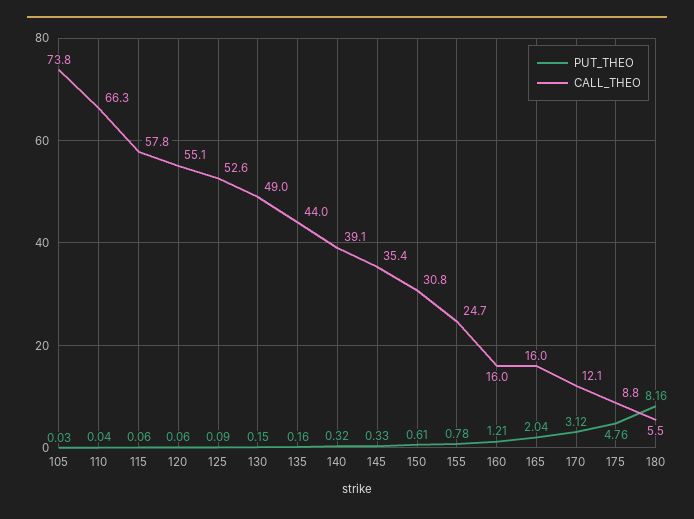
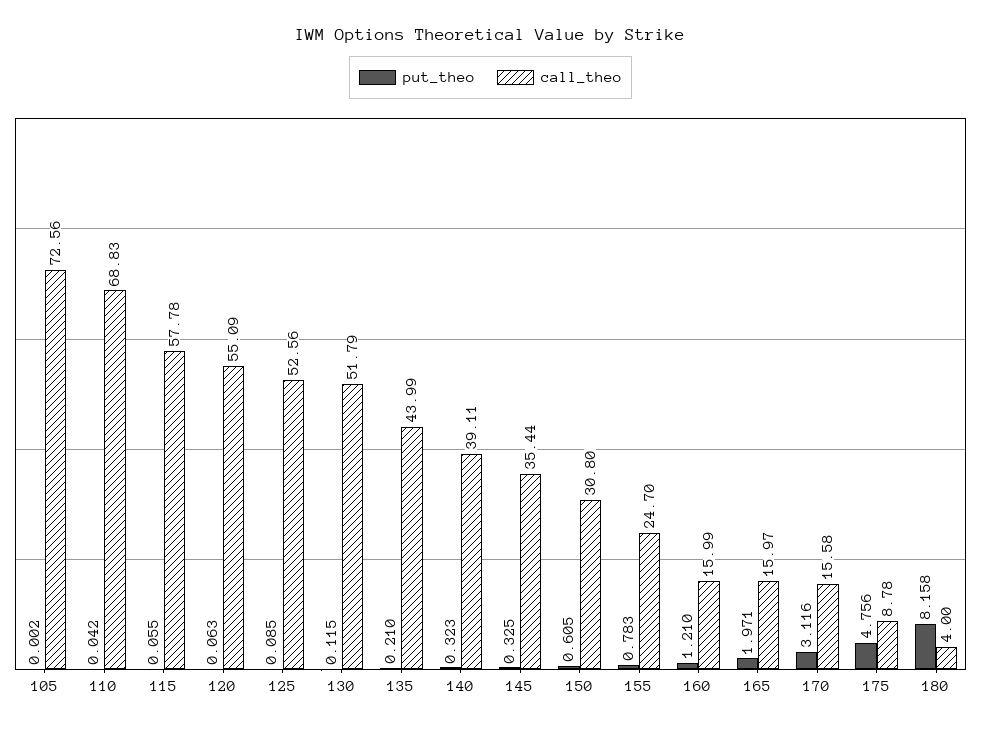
PUT_THEO, 105: 0.03 -> 0.002
CALL_THEO, 105: 73.8 -> 72.56
CALL_THEO, 110: 66.3 -> 68.83
PUT_THEO, 130: 0.15 -> 0.115
CALL_THEO, 130: 49 -> 51.79
PUT_THEO, 135: 0.16 -> 0.21
PUT_THEO, 165: 2.04 -> 1.971
CALL_THEO, 170: 12.1 -> 15.58
CALL_THEO, 180: 5.5 -> 4

